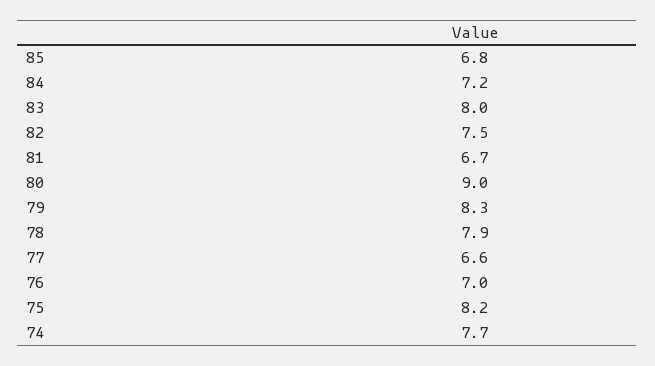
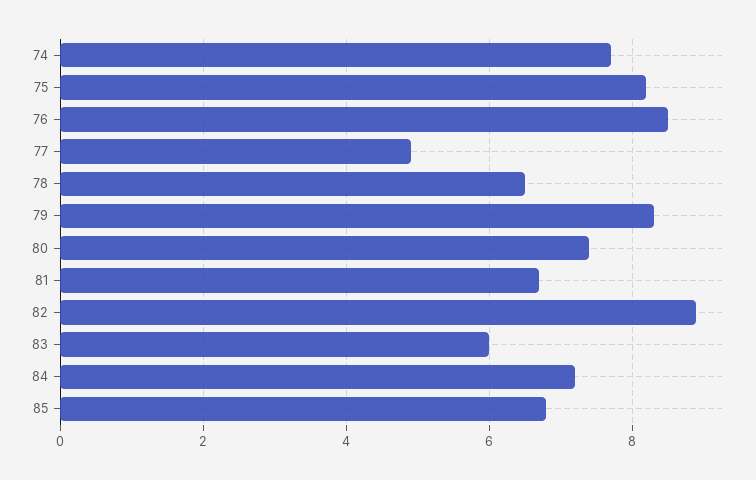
83: 8 -> 6
82: 7.5 -> 9
80: 9 -> 7.5
78: 7.9 -> 6.5
77: 6.6 -> 5
76: 7 -> 8.5

